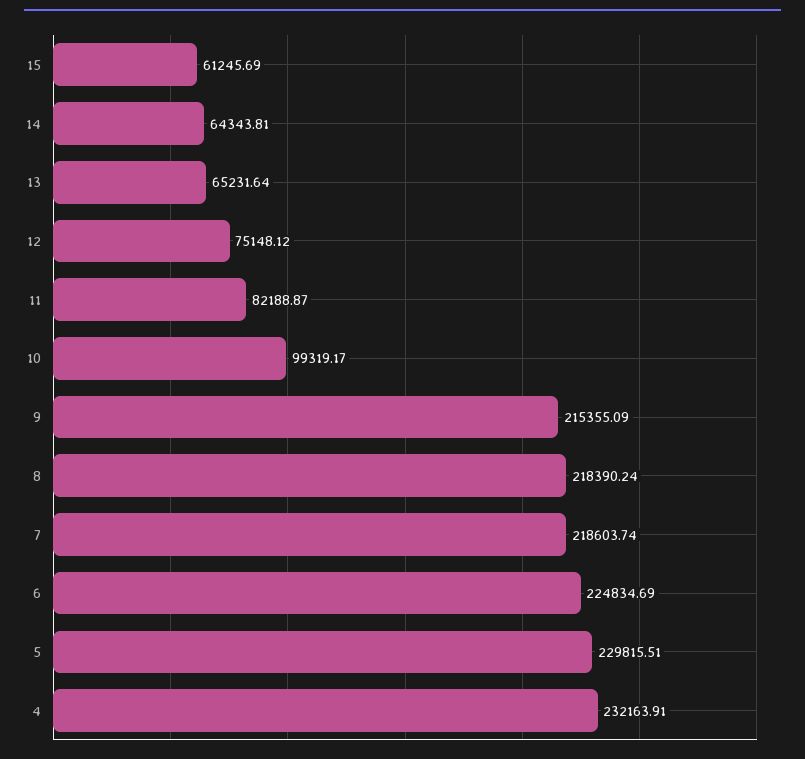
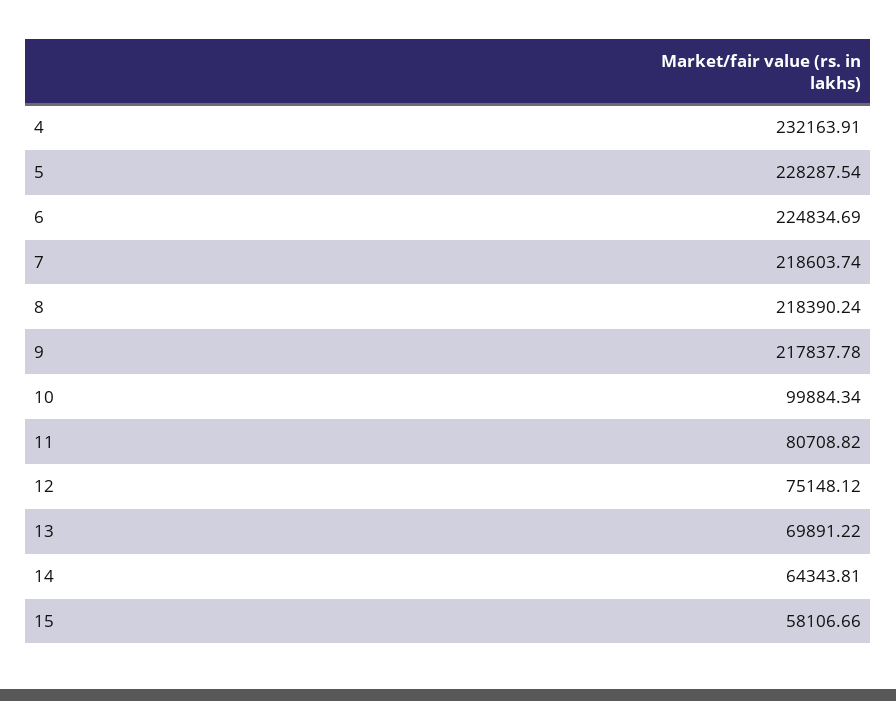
15: 61245.69 -> 58106.66
13: 65231.64 -> 69891.22
11: 82188.87 -> 80708.82
10: 99319.17 -> 99884.34
9: 215355.09 -> 217837.78
5: 229815.51 -> 228287.54

